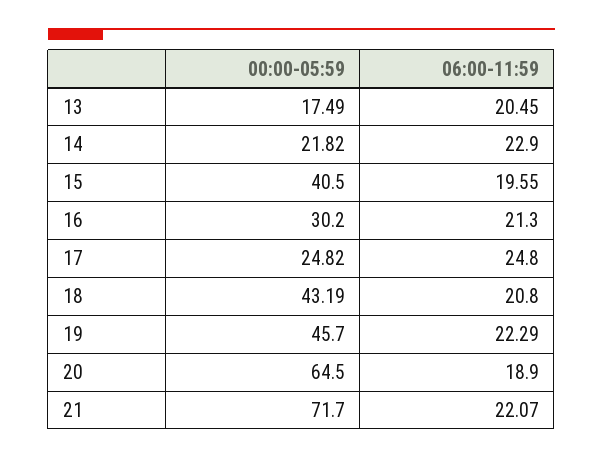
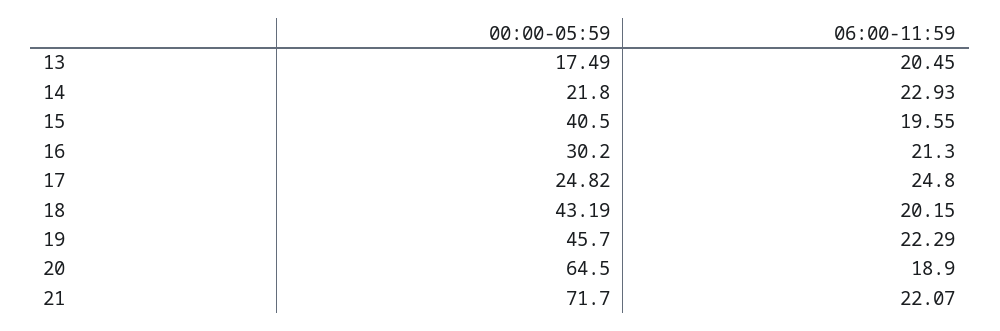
00:00-05:59, 14: 21.82 -> 21.8
06:00-11:59, 14: 22.9 -> 22.93
06:00-11:59, 18: 20.8 -> 20.15

